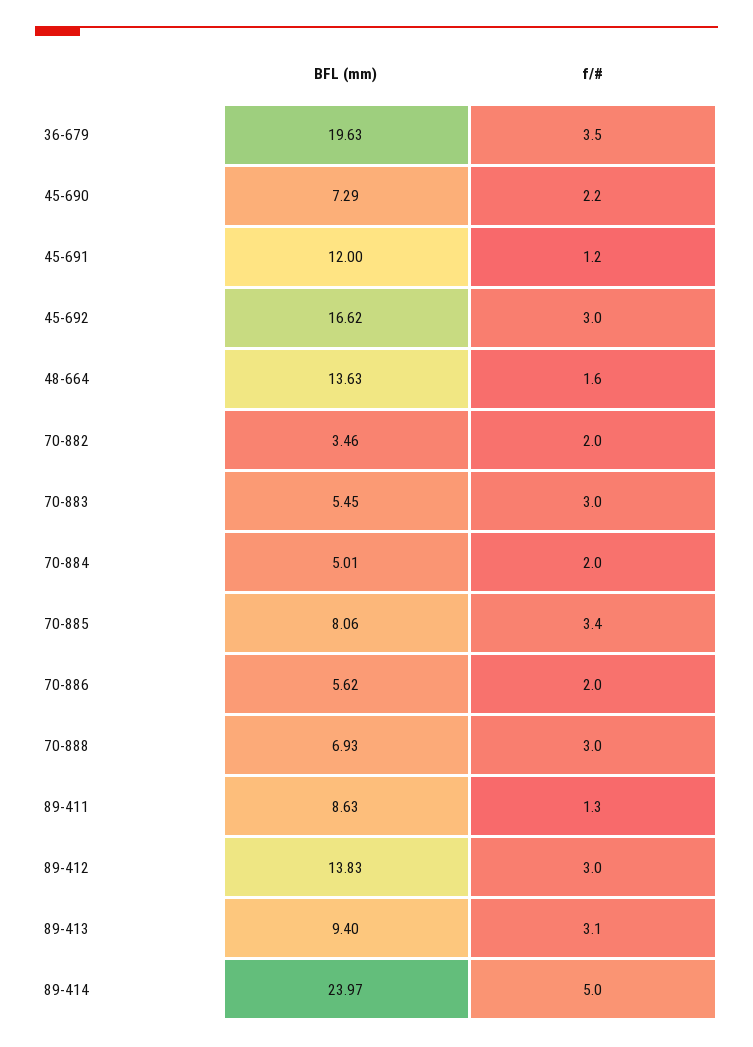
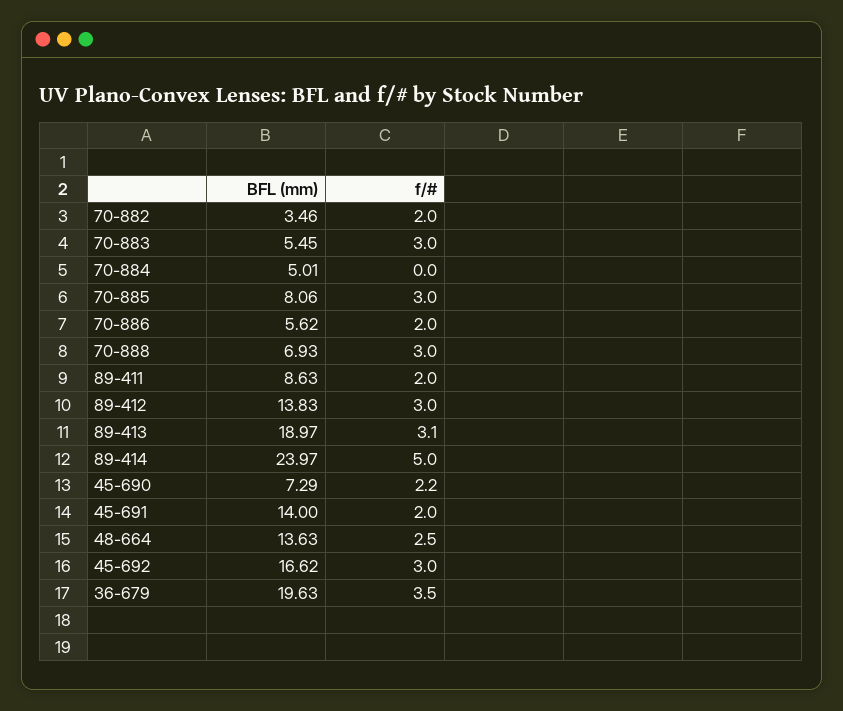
BFL (mm), 45-691: 12 -> 14
f/#, 45-691: 1.2 -> 2
f/#, 48-664: 1.6 -> 2.5
f/#, 70-884: 2 -> 0
f/#, 70-885: 3.4 -> 3
f/#, 89-411: 1.3 -> 2
BFL (mm), 89-413: 9.4 -> 18.97

